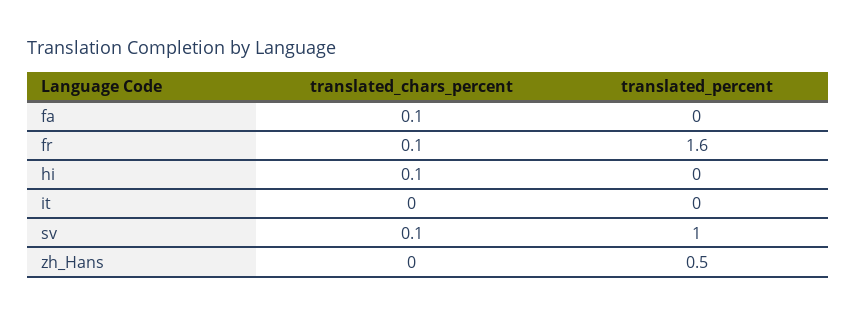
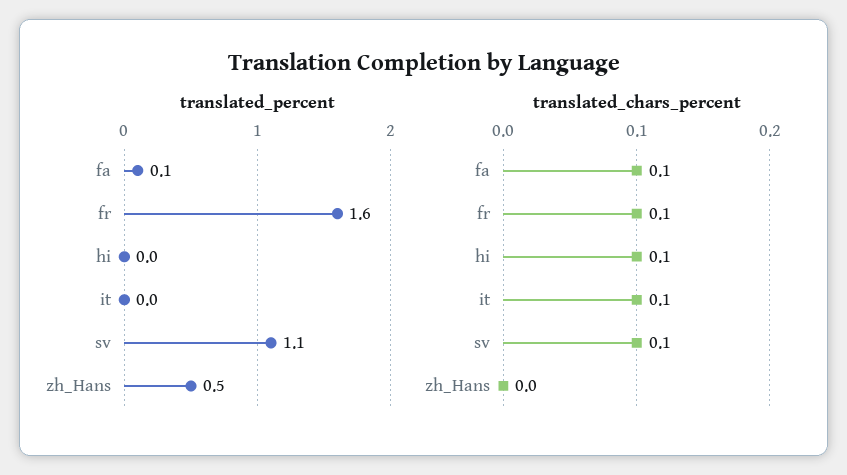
translated_percent, fa: 0 -> 0.1
translated_chars_percent, it: 0 -> 0.1
translated_percent, sv: 1 -> 1.1

